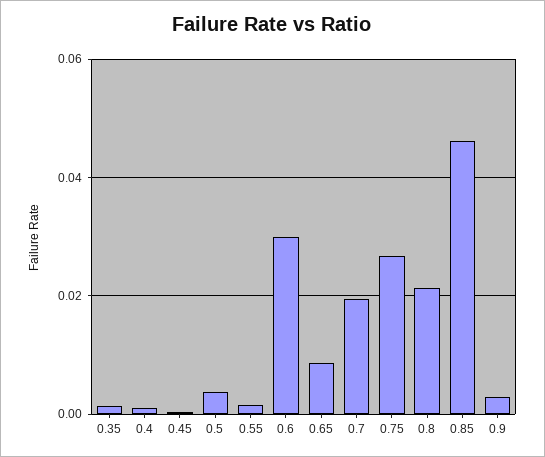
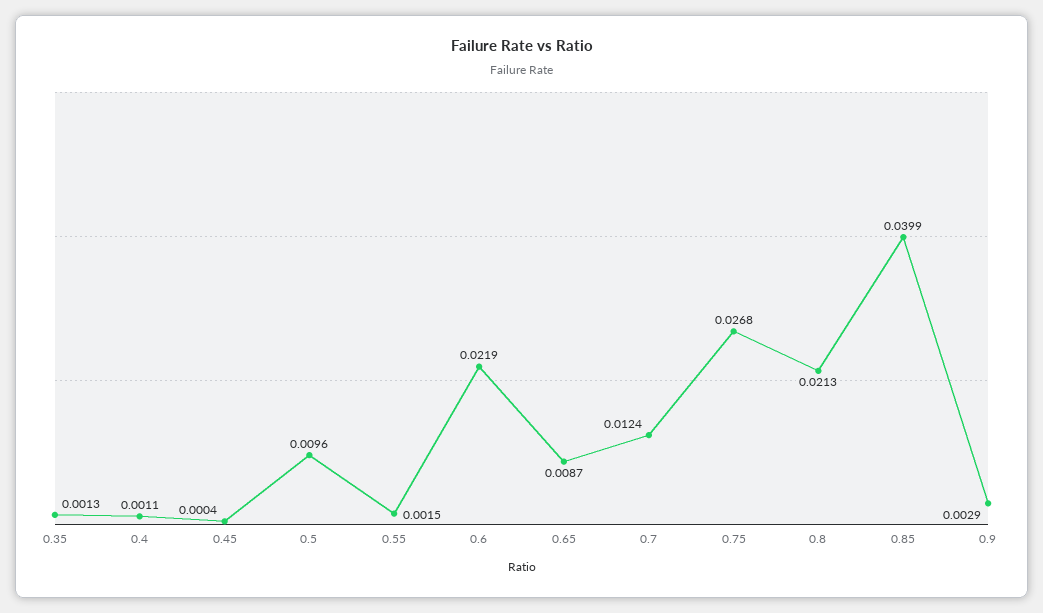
0.5: 0.004 -> 0.0096
0.6: 0.03 -> 0.0219
0.7: 0.02 -> 0.0124
0.85: 0.046 -> 0.0399

